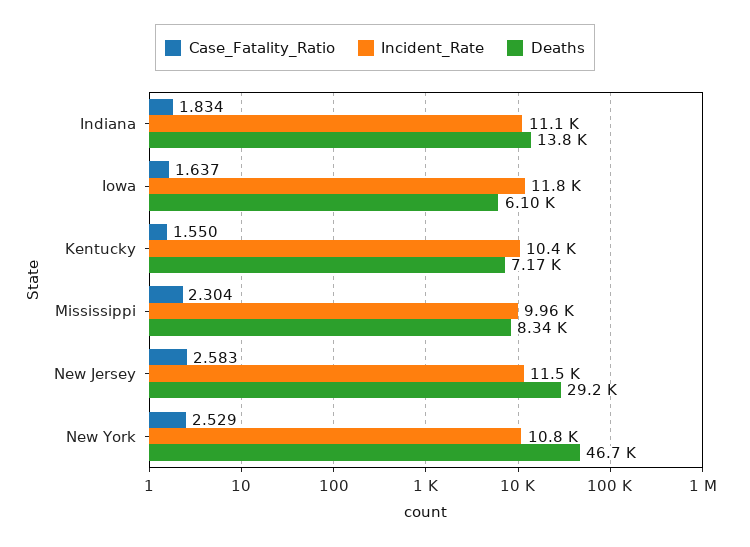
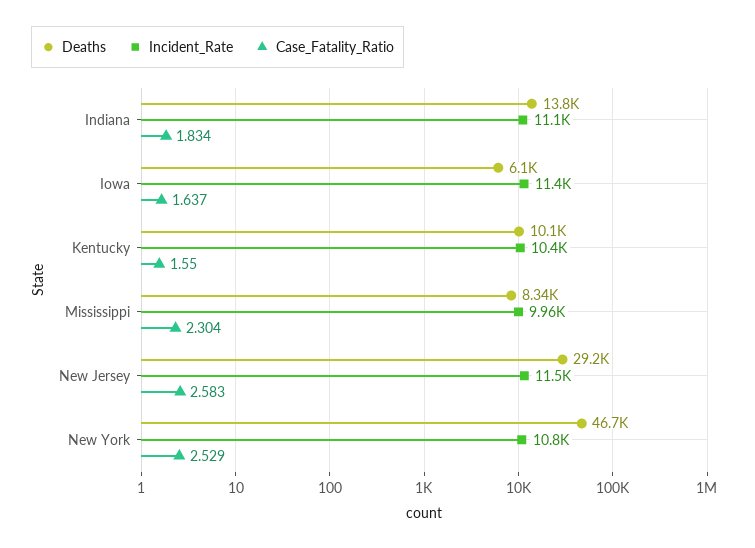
Incident_Rate, Iowa: 11800 -> 11400
Deaths, Kentucky: 7170 -> 10100

